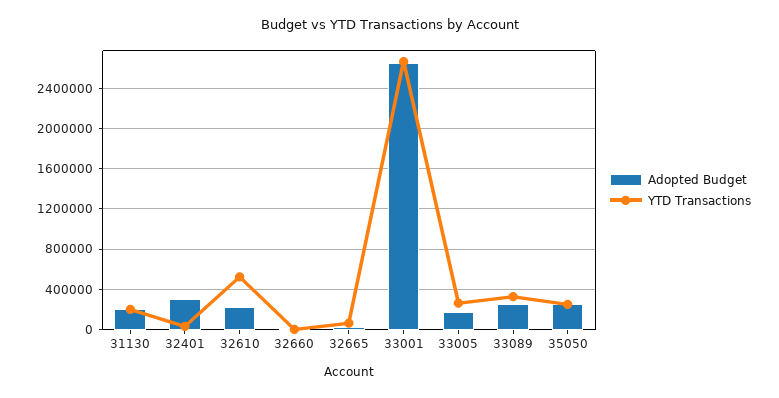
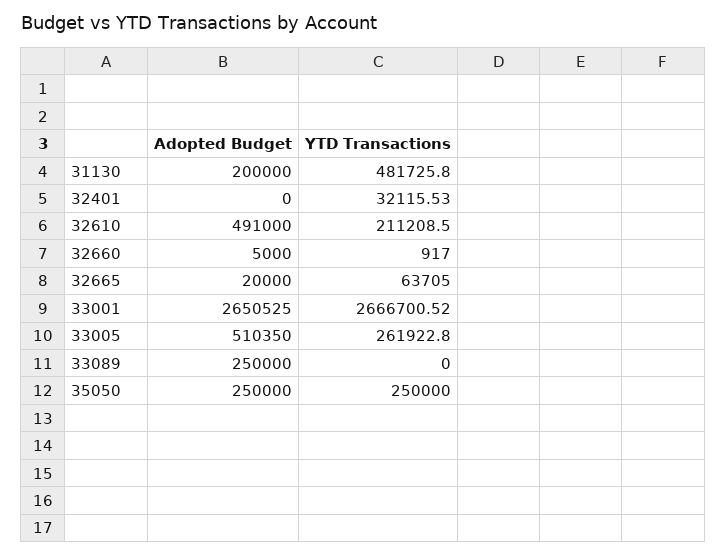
YTD Transactions, 31130: 200000 -> 481725.8
Adopted Budget, 32401: 300000 -> 0
Adopted Budget, 32610: 200000 -> 491000
YTD Transactions, 32610: 500000 -> 211208.5
Adopted Budget, 33005: 200000 -> 510350
YTD Transactions, 33089: 300000 -> 0

